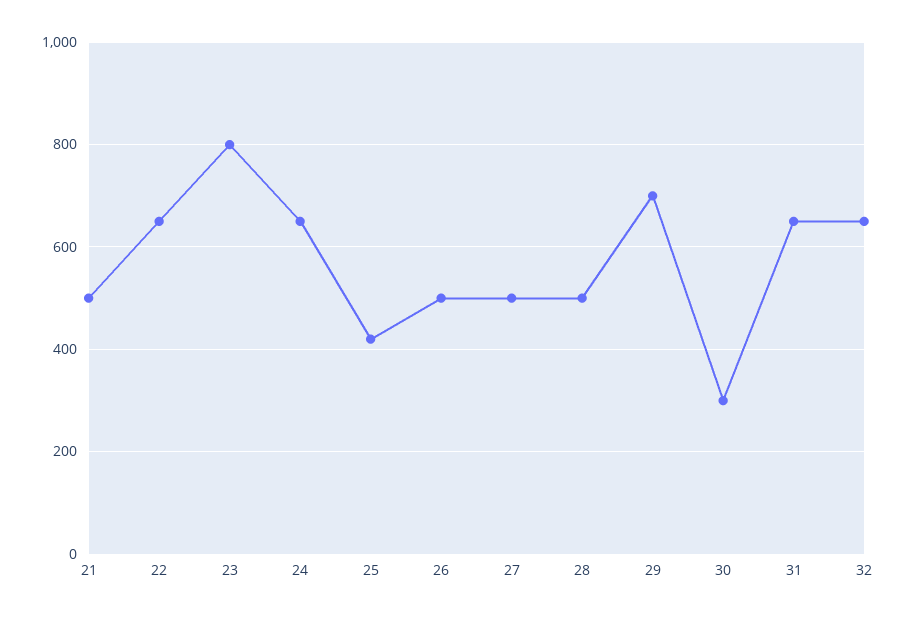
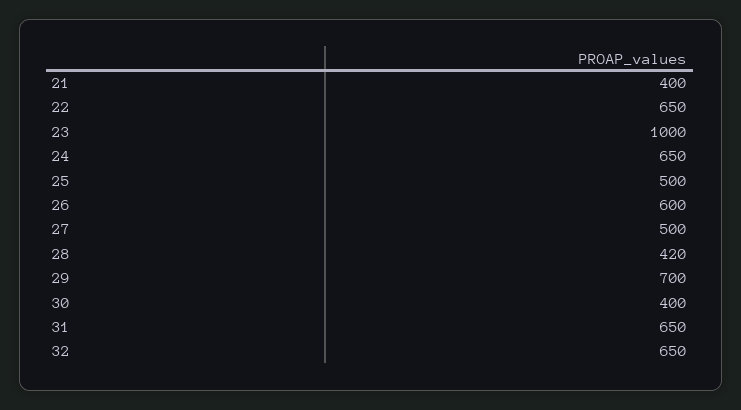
21: 500 -> 400
23: 800 -> 1000
25: 420 -> 500
26: 500 -> 600
28: 500 -> 420
30: 300 -> 400

